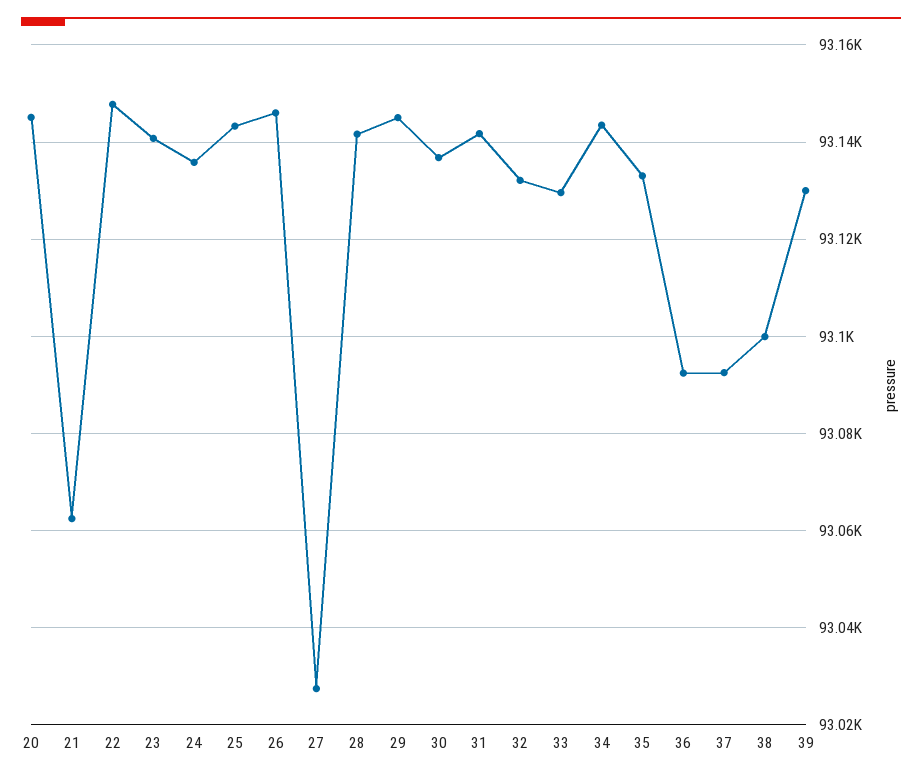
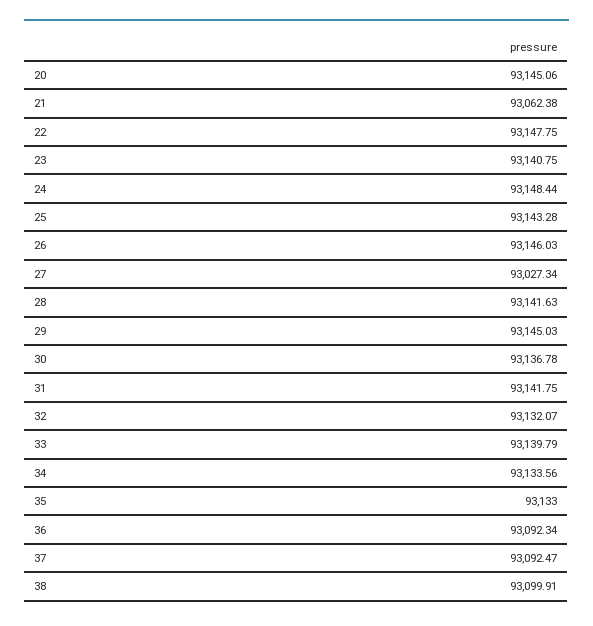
24: 93136 -> 93148.44
33: 93130 -> 93139.79
34: 93144 -> 93133.56
39: 93130 -> none

